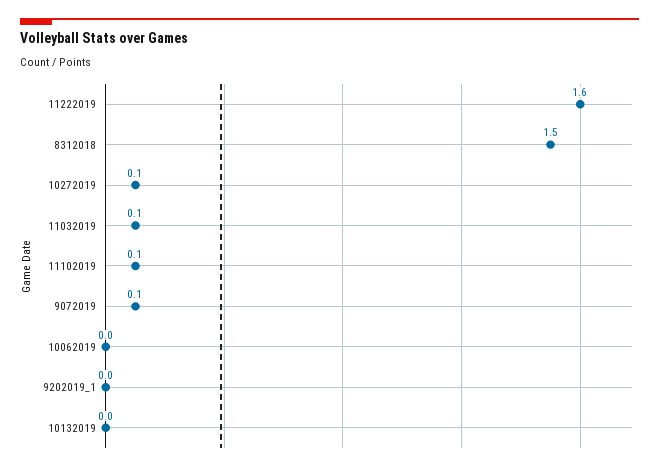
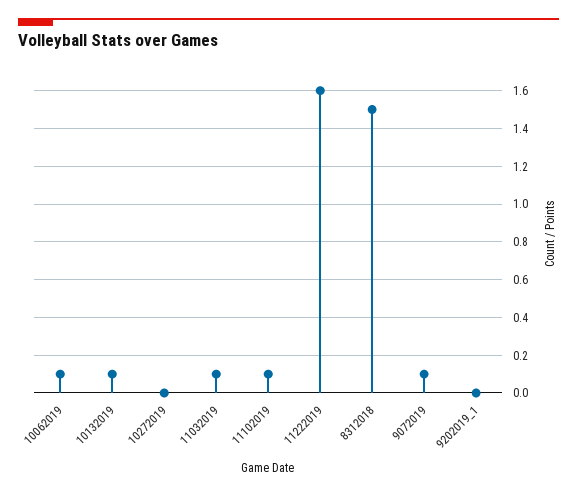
10272019: 0.1 -> 0
10062019: 0 -> 0.1
10132019: 0 -> 0.1

